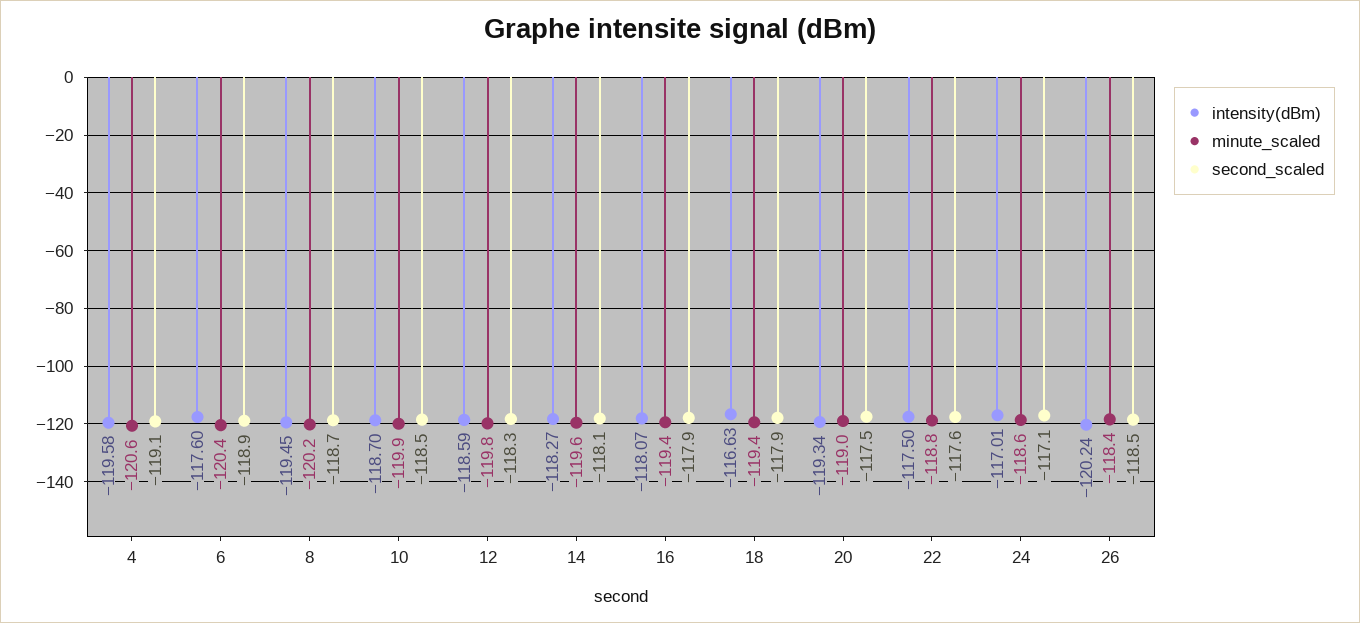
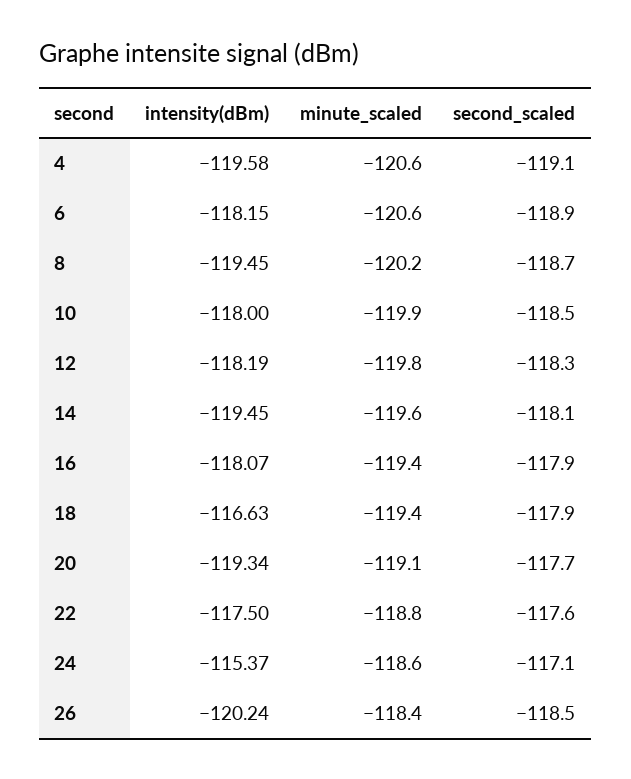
intensity(dBm), 6: -117.6 -> -118.15
minute_scaled, 6: -120.4 -> -120.6
intensity(dBm), 10: -118.7 -> -118
intensity(dBm), 12: -118.59 -> -118.19
intensity(dBm), 14: -118.27 -> -119.45
minute_scaled, 20: -119 -> -119.1
second_scaled, 20: -117.5 -> -117.7
intensity(dBm), 24: -117.01 -> -115.37

